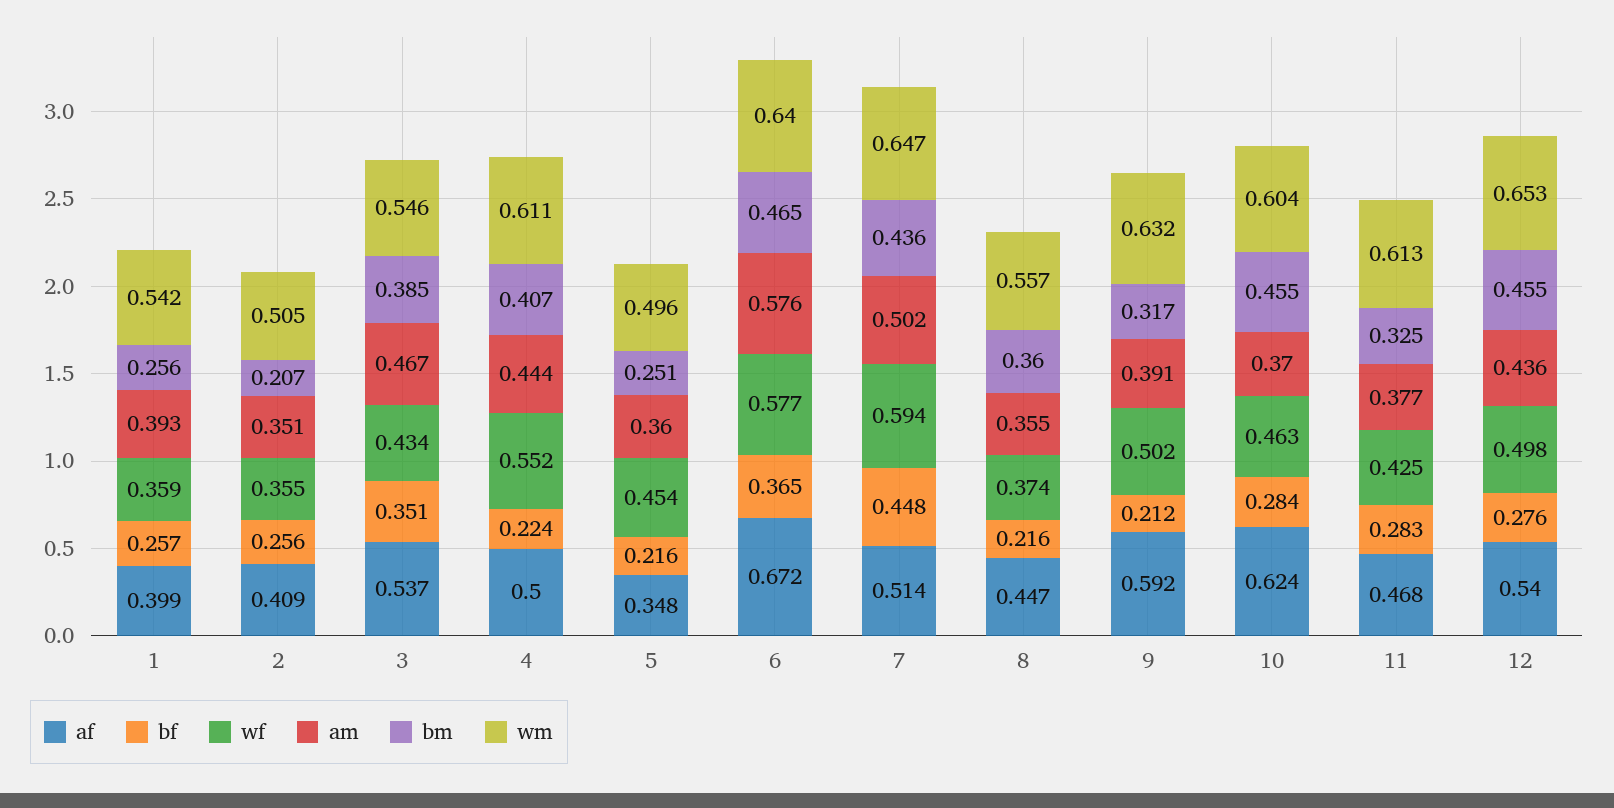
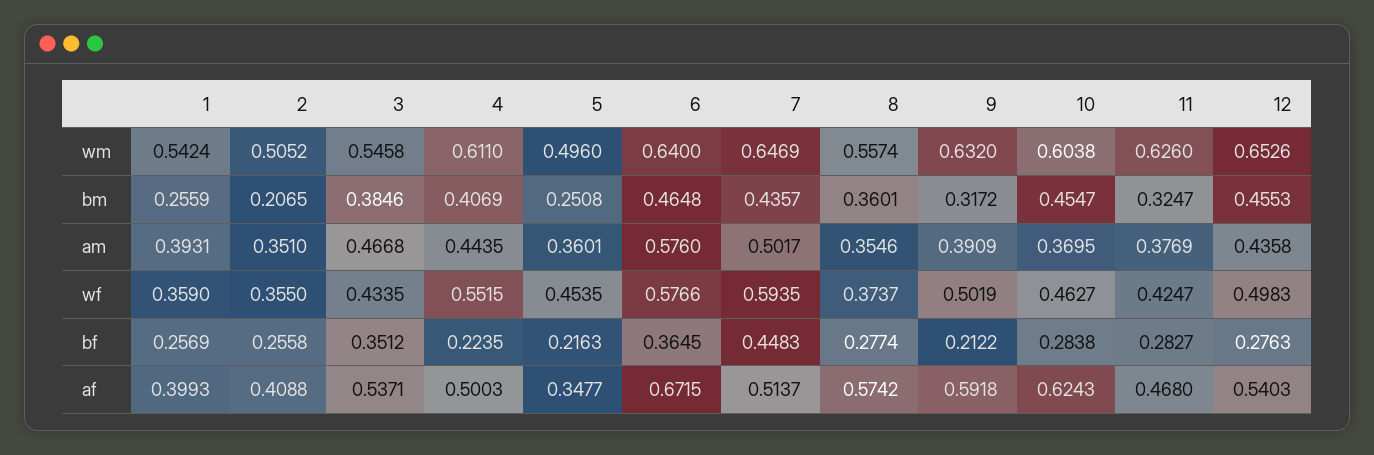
af, 8: 0.447 -> 0.5742
bf, 8: 0.216 -> 0.2774
wm, 11: 0.613 -> 0.626

